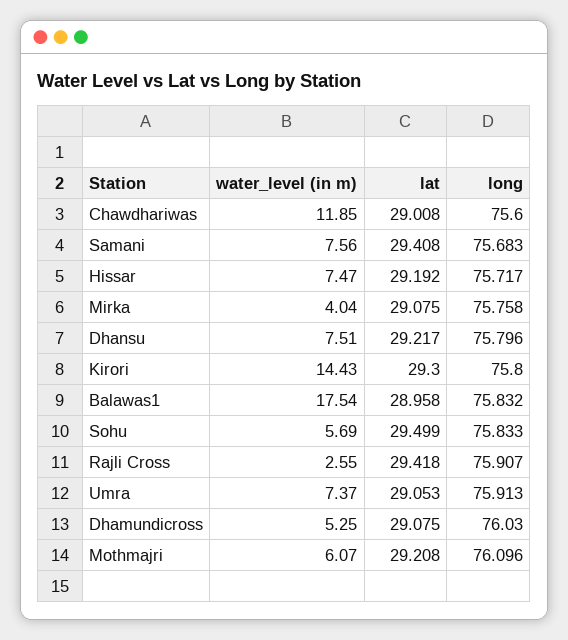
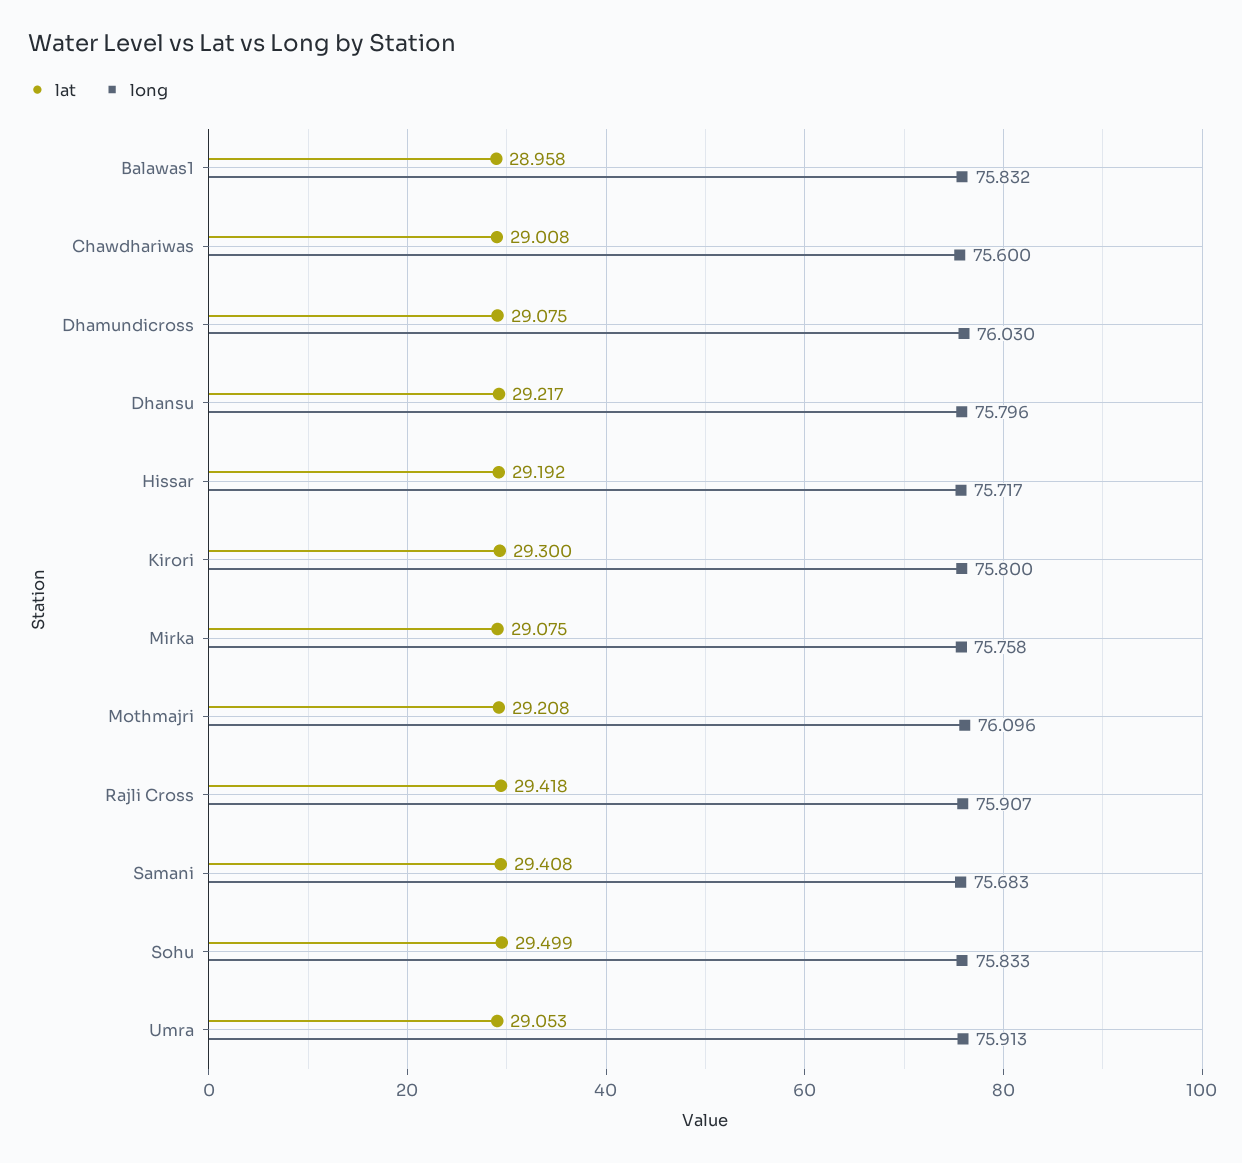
water_level (in m), Chawdhariwas: 11.85 -> none
water_level (in m), Samani: 7.56 -> none
water_level (in m), Hissar: 7.47 -> none
water_level (in m), Mirka: 4.04 -> none
water_level (in m), Dhansu: 7.51 -> none
water_level (in m), Kirori: 14.43 -> none
water_level (in m), Balawas1: 17.54 -> none
water_level (in m), Sohu: 5.69 -> none
water_level (in m), Rajli Cross: 2.55 -> none
water_level (in m), Umra: 7.37 -> none
water_level (in m), Dhamundicross: 5.25 -> none
water_level (in m), Mothmajri: 6.07 -> none

